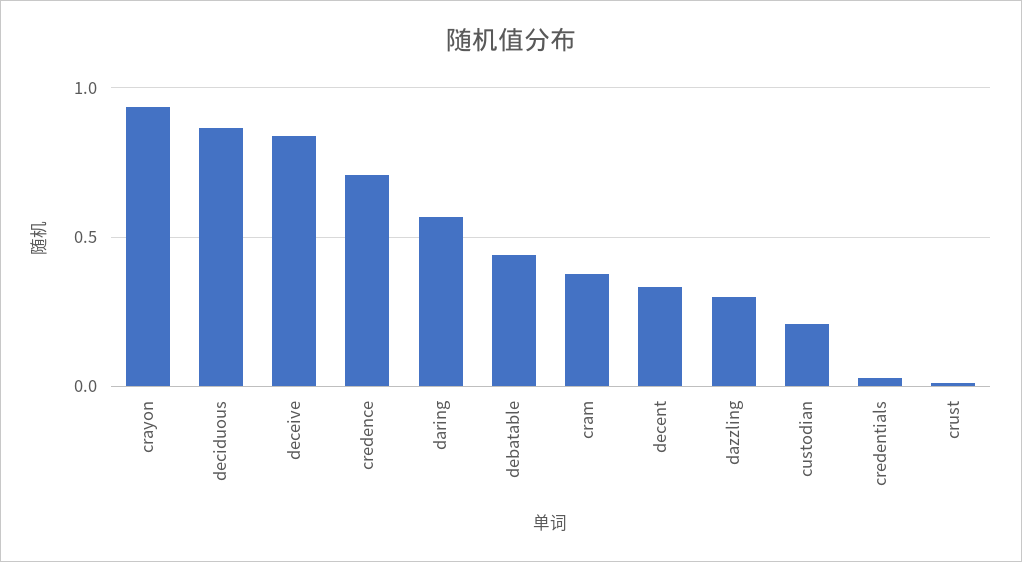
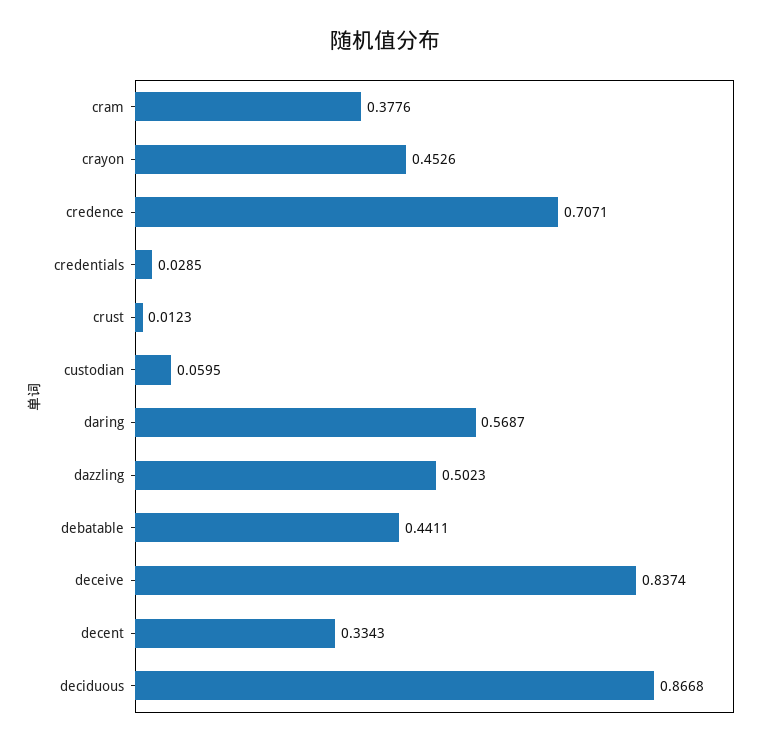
crayon: 0.95 -> 0.4526
dazzling: 0.3 -> 0.5023
custodian: 0.2 -> 0.0595

